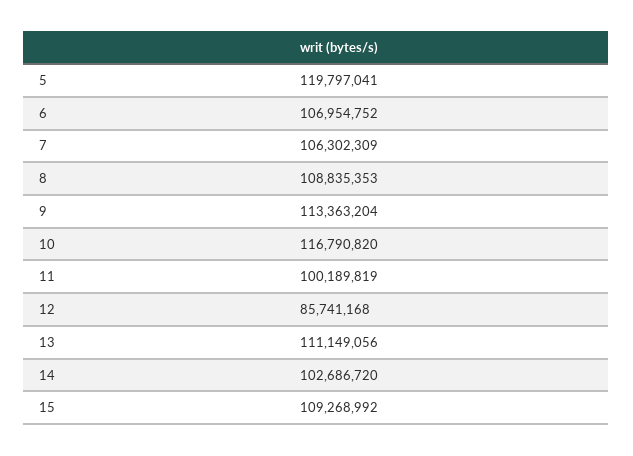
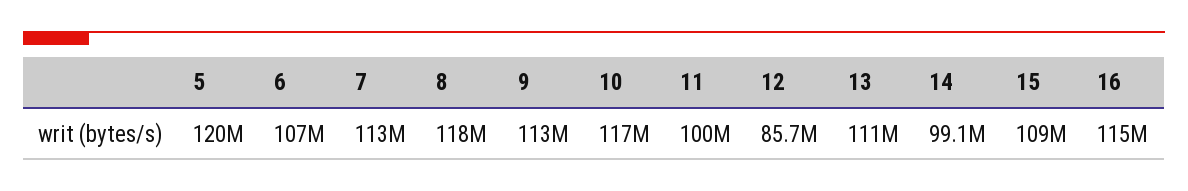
7: 106302309 -> 113000000
8: 108835353 -> 118000000
14: 102686720 -> 99100000
16: none -> 115000000

